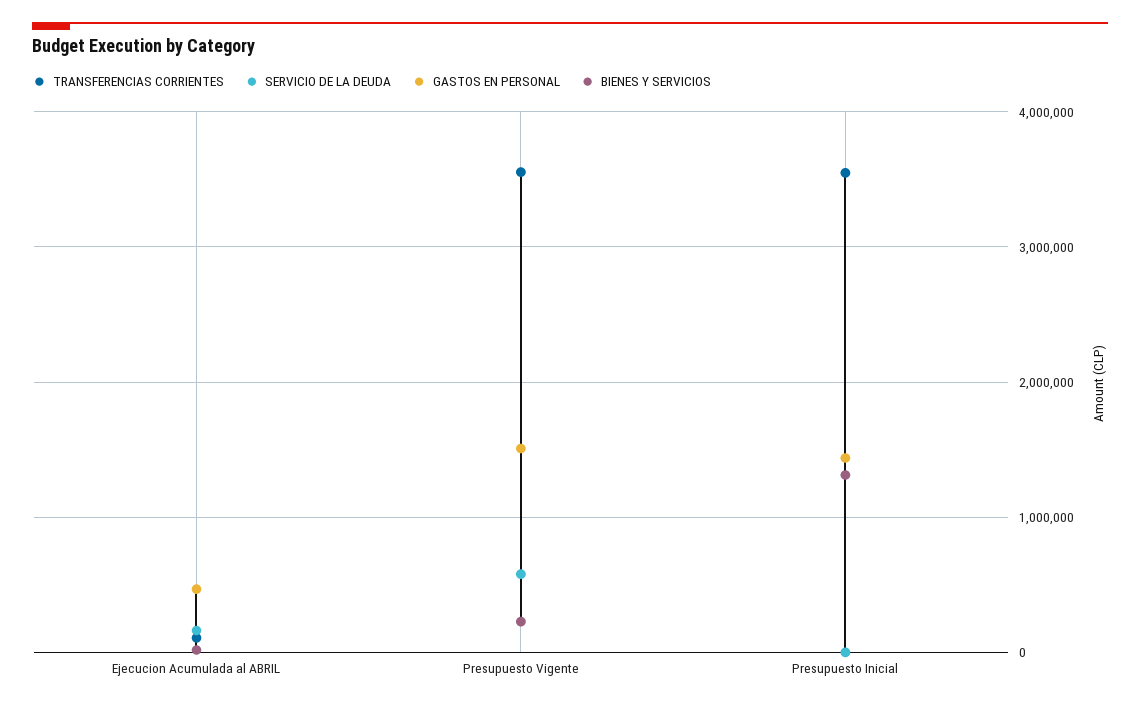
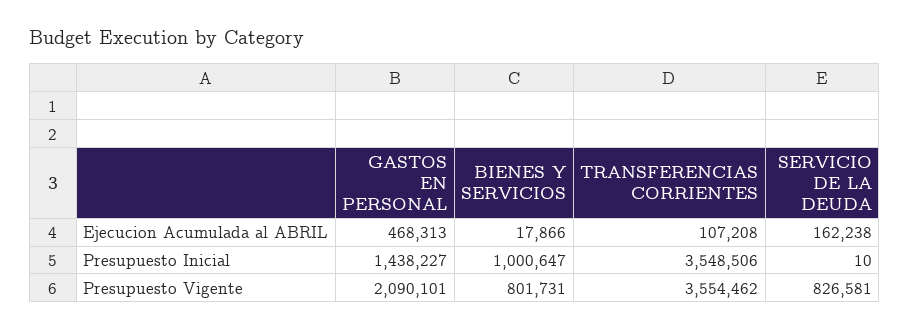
SERVICIO DE LA DEUDA, Presupuesto Vigente: 600000 -> 826581
GASTOS EN PERSONAL, Presupuesto Vigente: 1500000 -> 2090101
BIENES Y SERVICIOS, Presupuesto Vigente: 200000 -> 801731
BIENES Y SERVICIOS, Presupuesto Inicial: 1300000 -> 1000647

